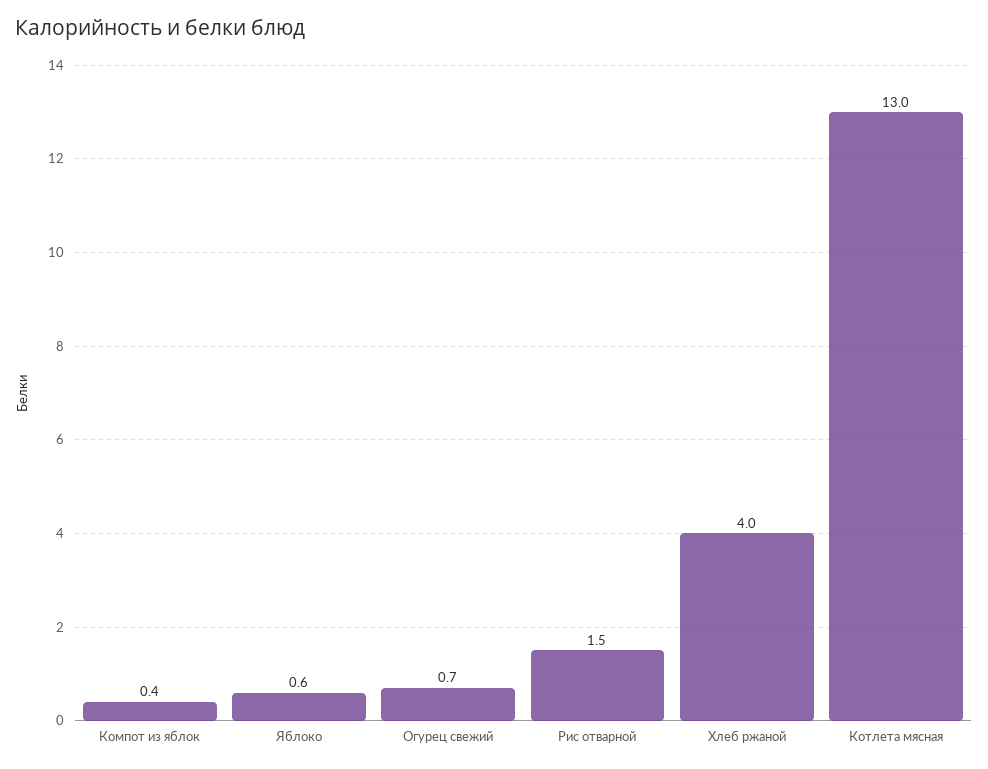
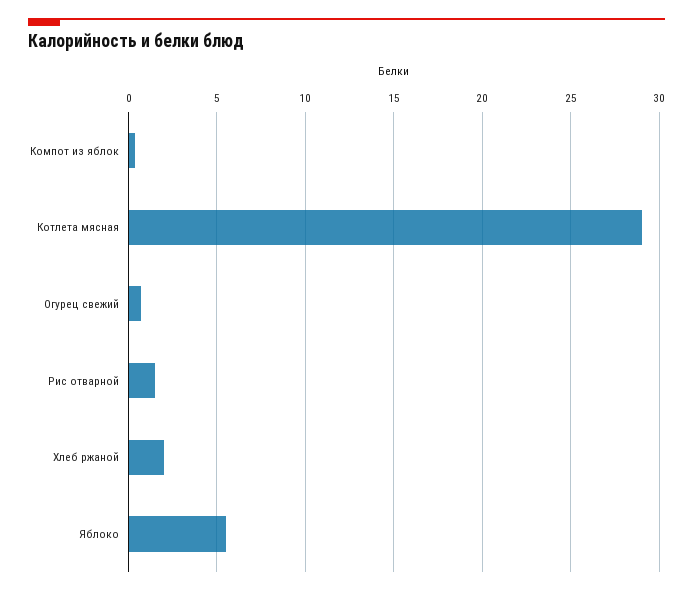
Яблоко: 0.6 -> 5.5
Хлеб ржаной: 4 -> 2
Котлета мясная: 13 -> 29

